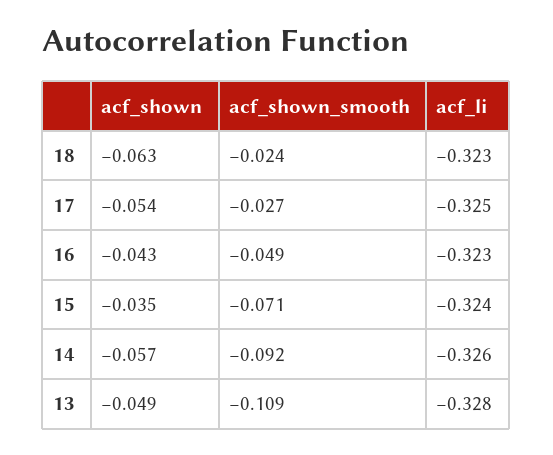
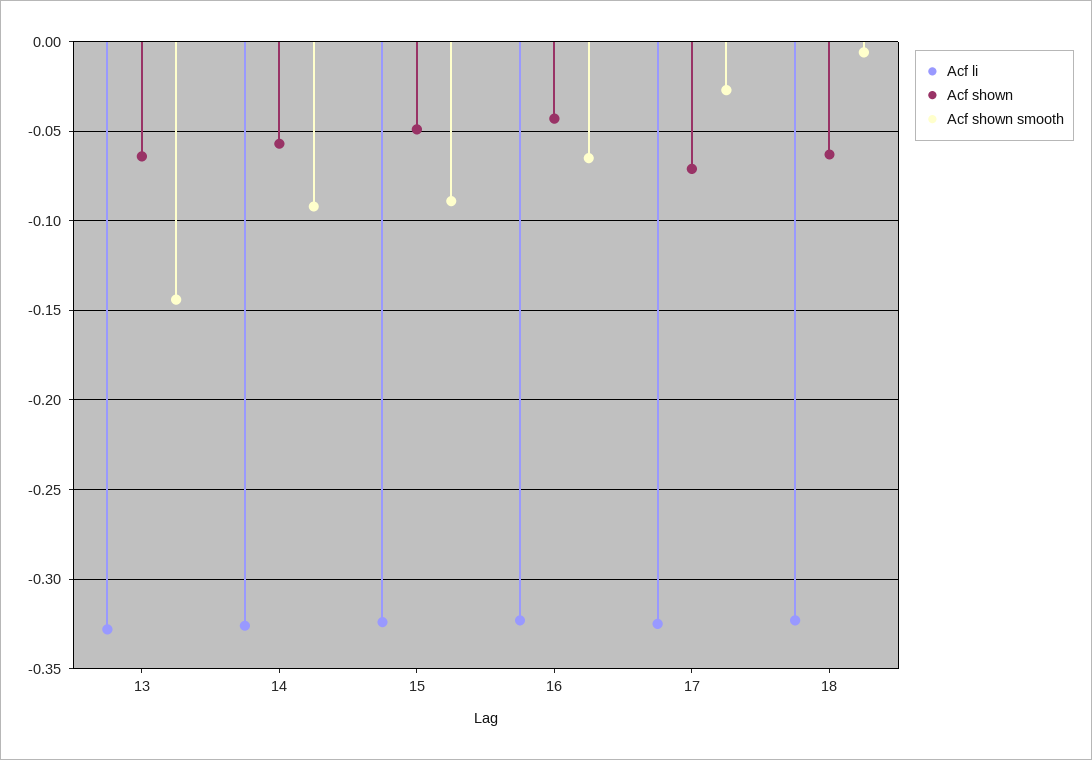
acf_shown_smooth, 18: -0.024 -> -0.005
acf_shown, 17: -0.054 -> -0.07
acf_shown_smooth, 16: -0.049 -> -0.065
acf_shown, 15: -0.035 -> -0.05
acf_shown_smooth, 15: -0.071 -> -0.09
acf_shown, 13: -0.049 -> -0.065
acf_shown_smooth, 13: -0.109 -> -0.145

